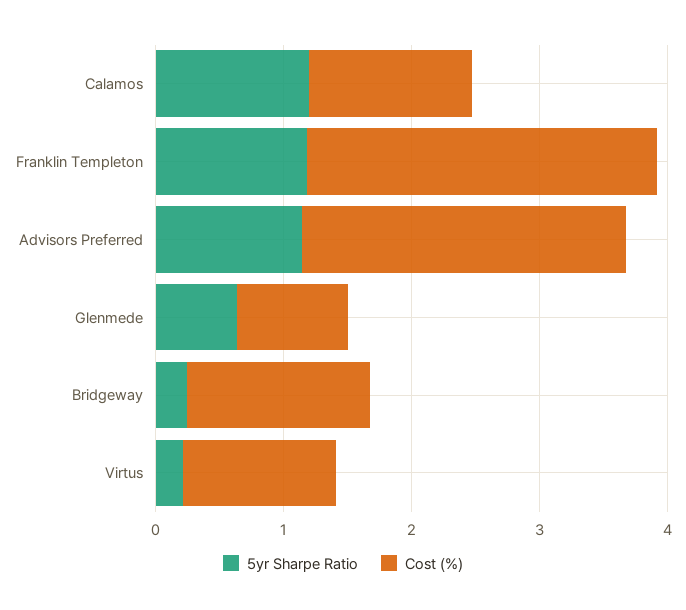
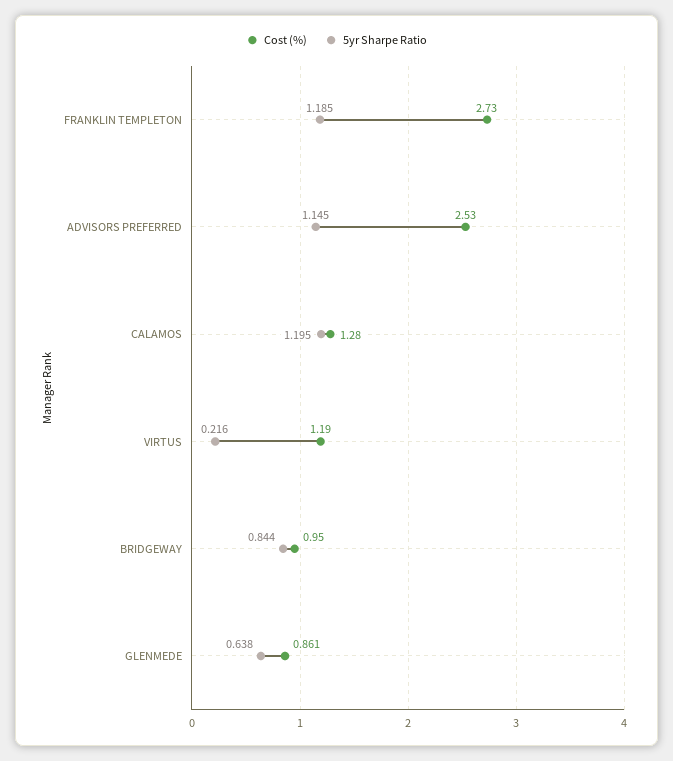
5yr Sharpe Ratio, Bridgeway: 0.2 -> 0.844
Cost (%), Bridgeway: 1.4 -> 0.95

